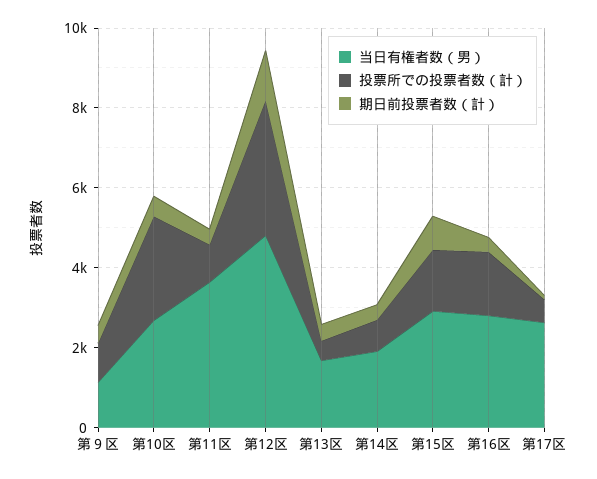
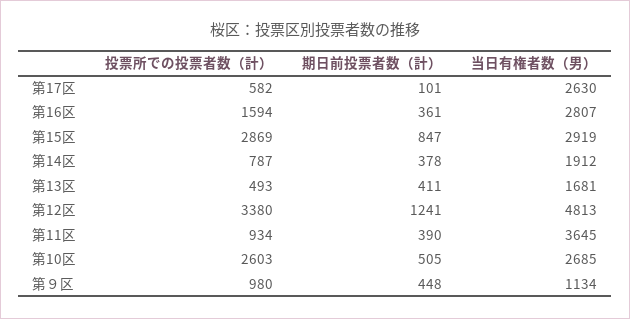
投票所での投票者数（計）, 第15区: 1500 -> 2869

